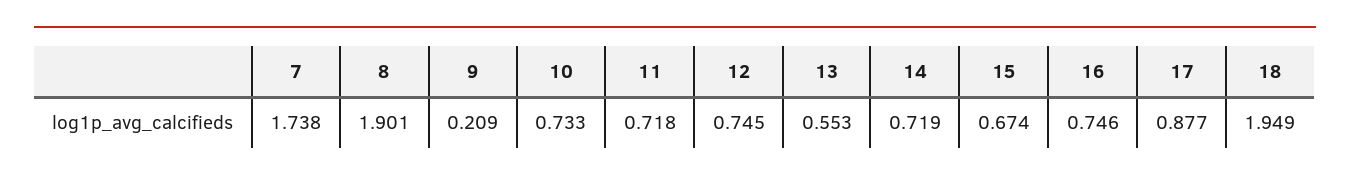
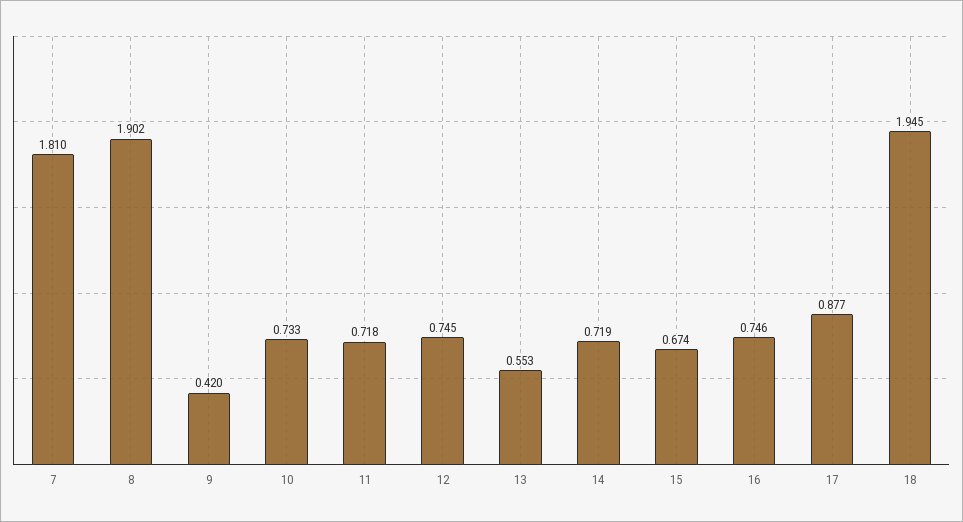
7: 1.738 -> 1.81
8: 1.901 -> 1.902
9: 0.209 -> 0.42
18: 1.949 -> 1.945

